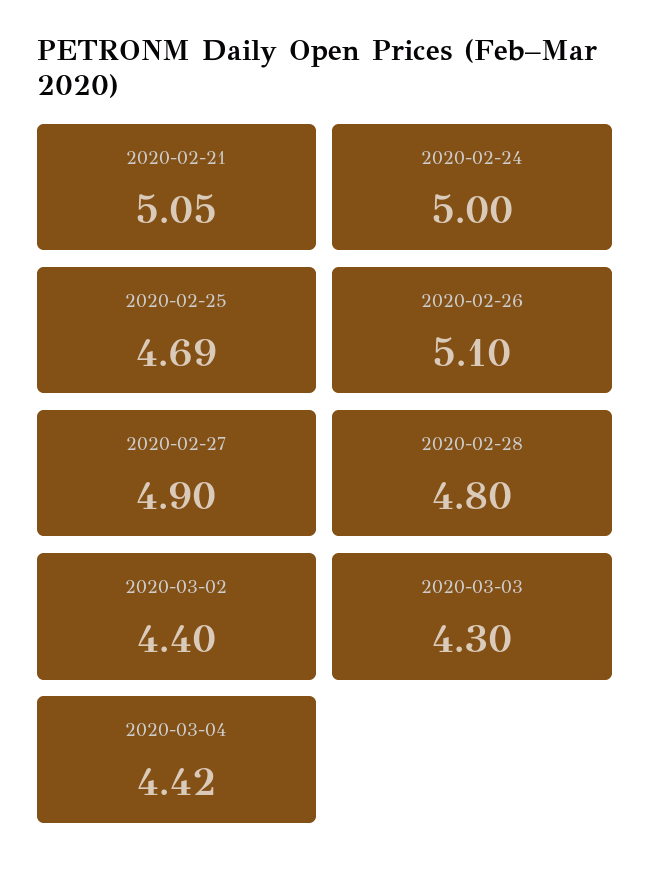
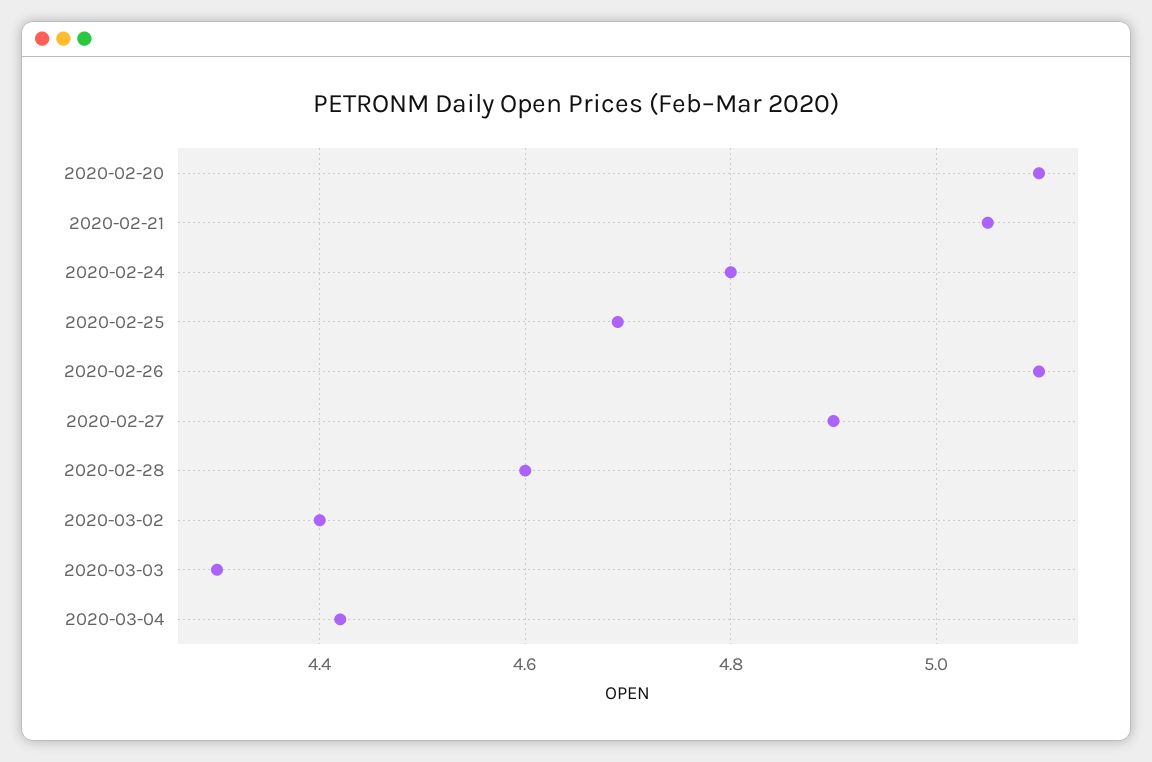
2020-02-24: 5 -> 4.8
2020-02-28: 4.8 -> 4.6
2020-02-20: none -> 5.1

